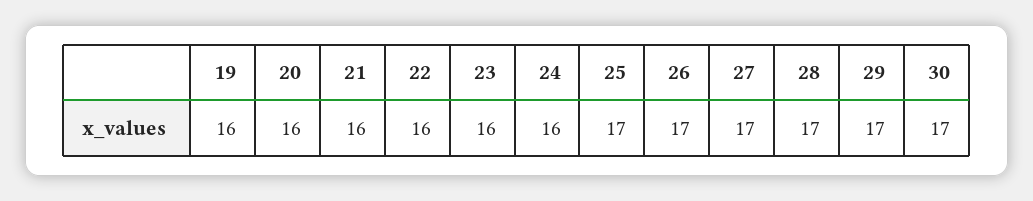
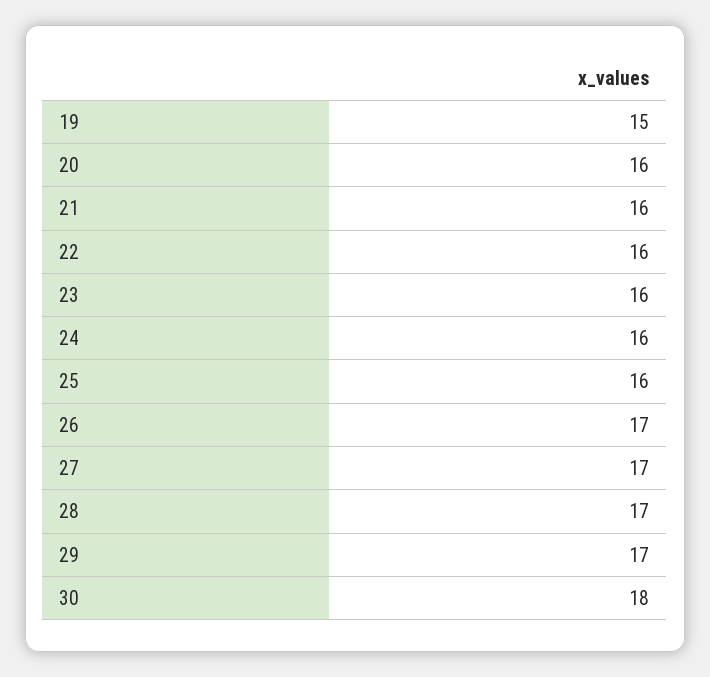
19: 16 -> 15
25: 17 -> 16
30: 17 -> 18

